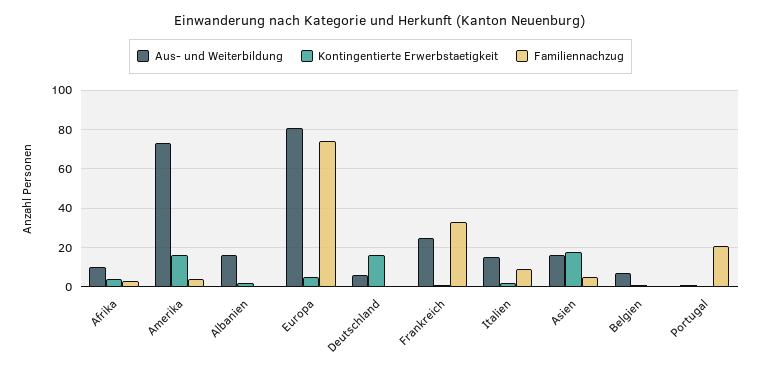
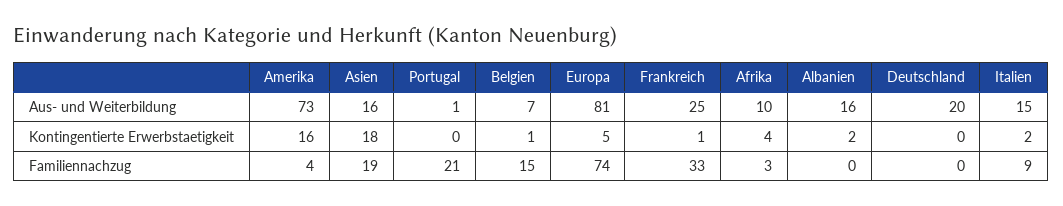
Aus- und Weiterbildung, Deutschland: 5 -> 20
Kontingentierte Erwerbstaetigkeit, Deutschland: 15 -> 0
Familiennachzug, Asien: 5 -> 19
Familiennachzug, Belgien: 0 -> 15

